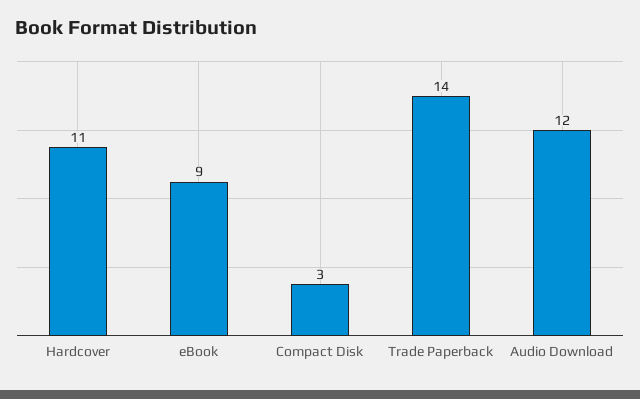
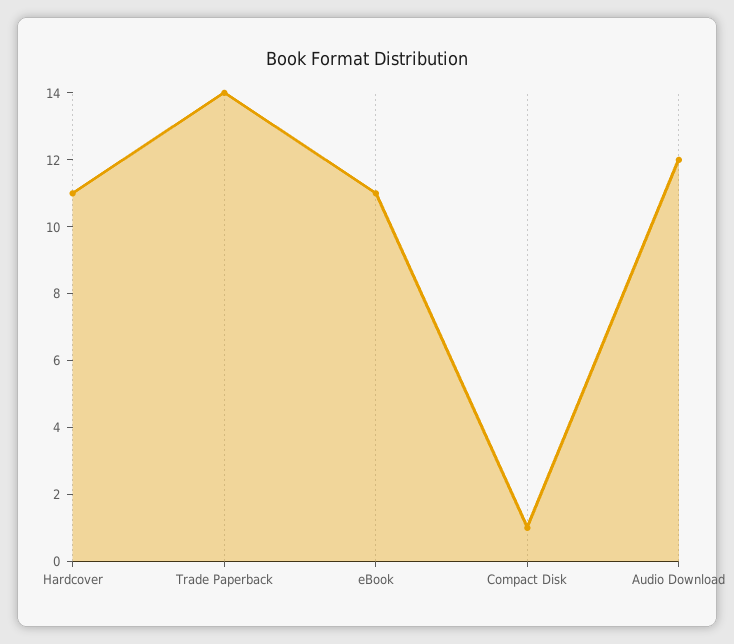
eBook: 9 -> 11
Compact Disk: 3 -> 1

